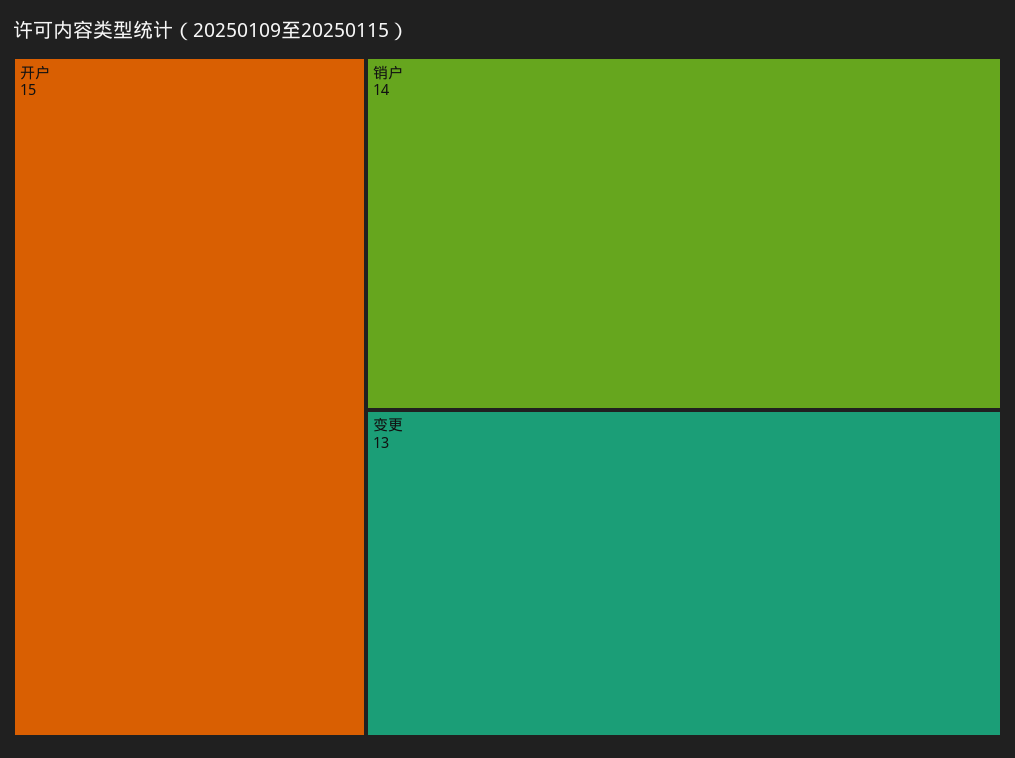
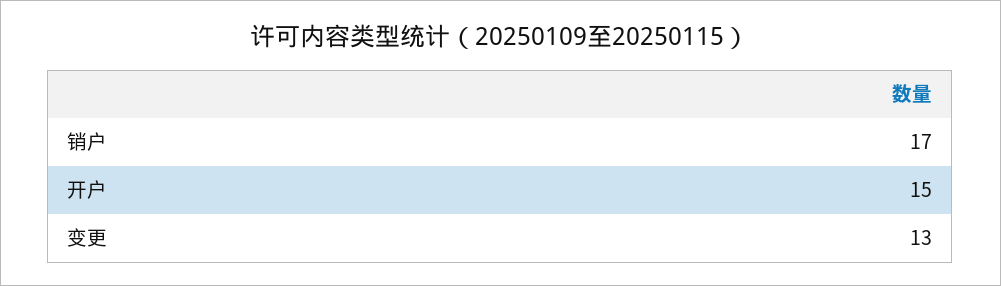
销户: 14 -> 17

